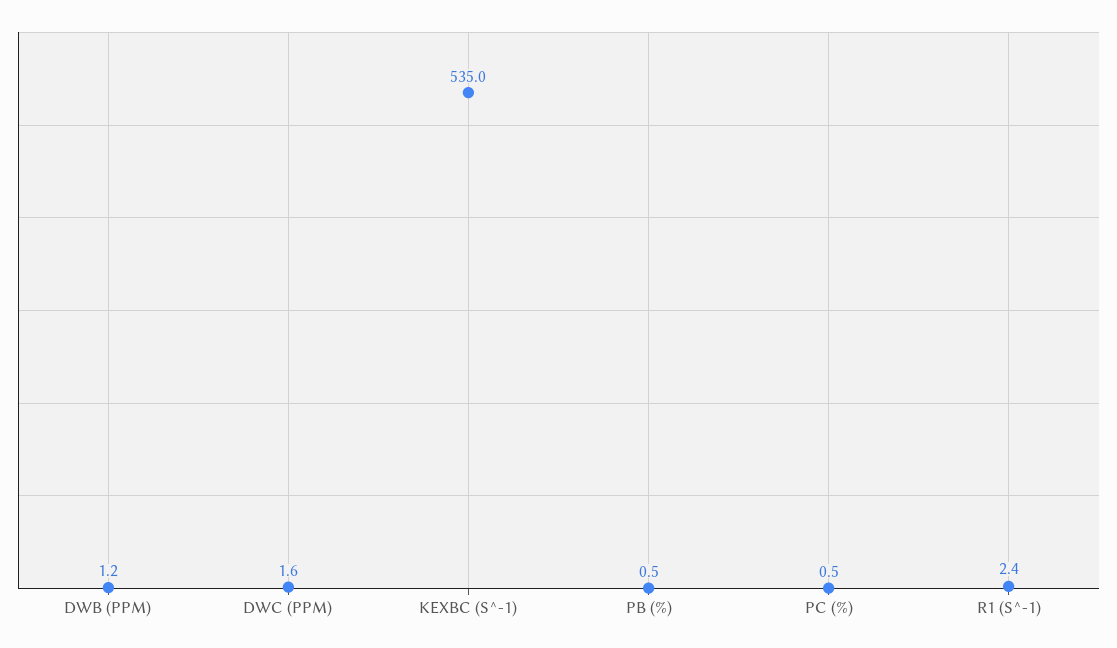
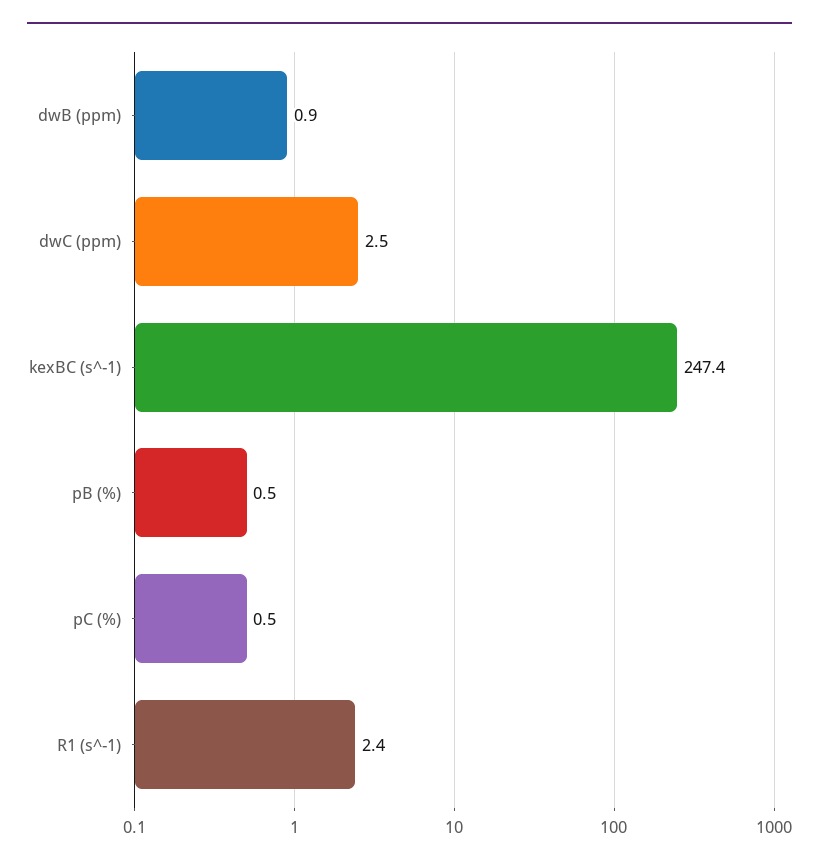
DWB (PPM): 1.2 -> 0.9
DWC (PPM): 1.6 -> 2.5
KEXBC (S^-1): 535 -> 247.4

